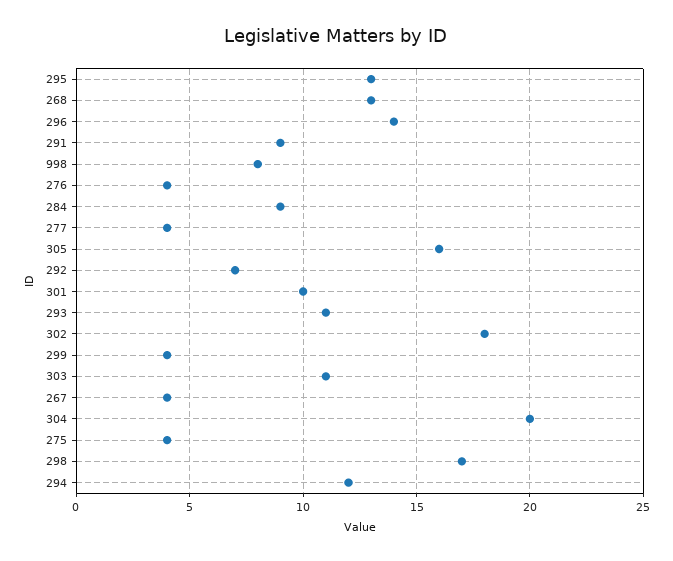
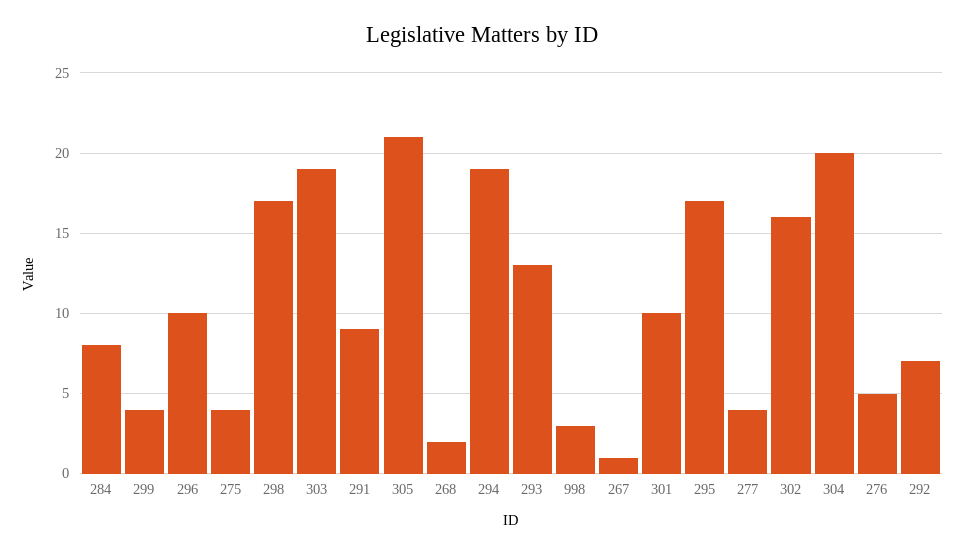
295: 13 -> 17
268: 13 -> 2
296: 14 -> 10
998: 8 -> 3
276: 4 -> 5
284: 9 -> 8
305: 16 -> 21
293: 11 -> 13
302: 18 -> 16
303: 11 -> 19
267: 4 -> 1
294: 12 -> 19

